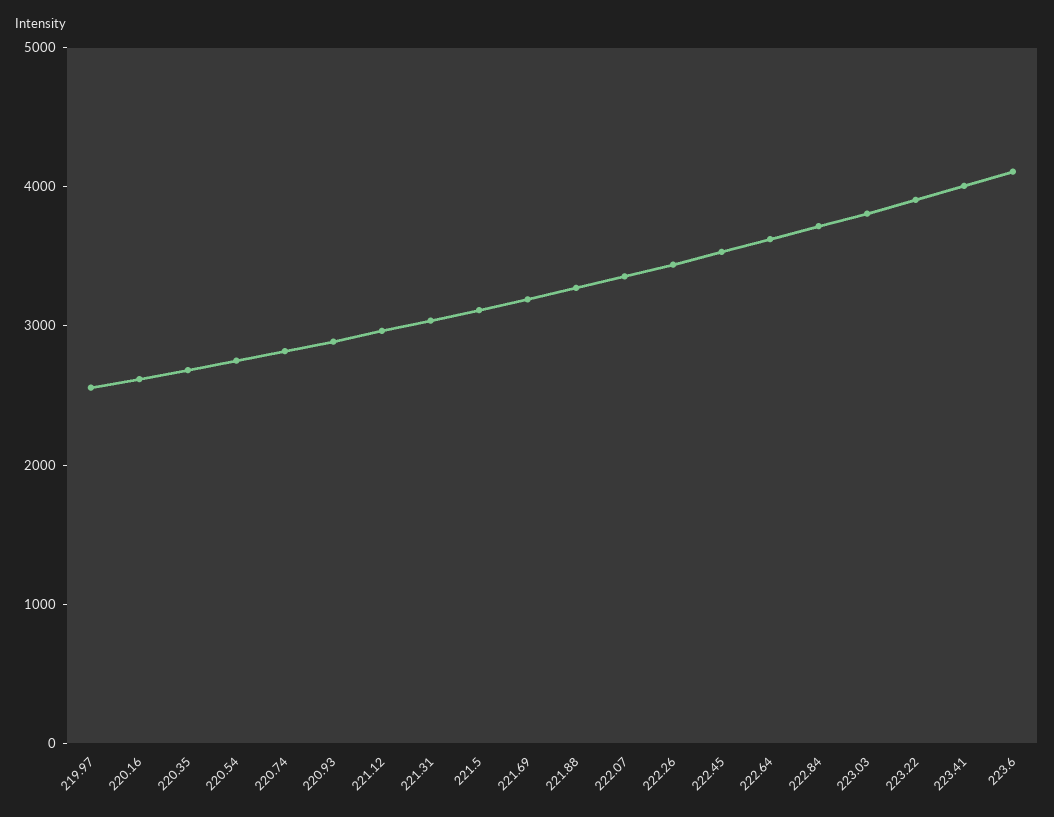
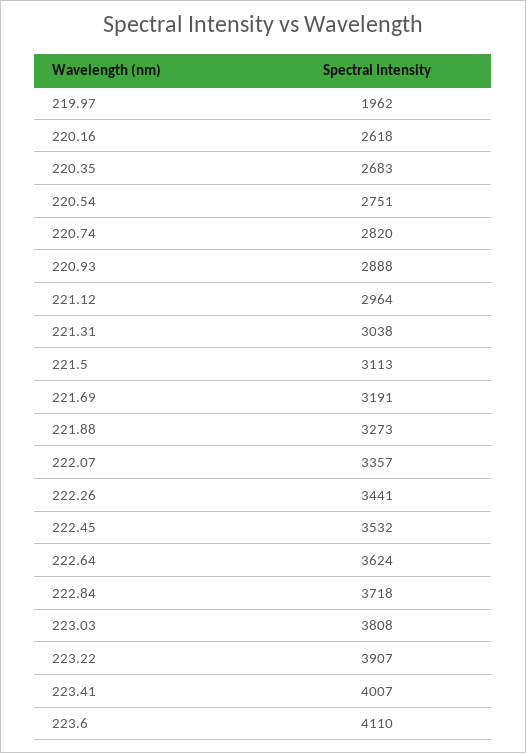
219.97: 2600 -> 1962

